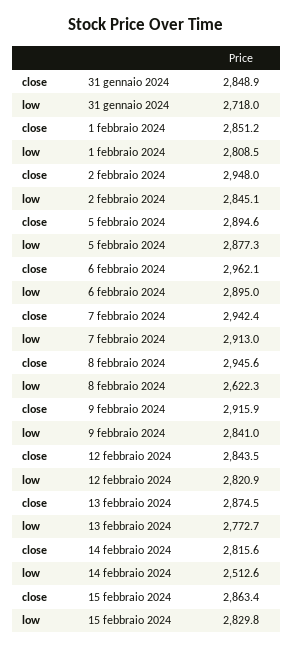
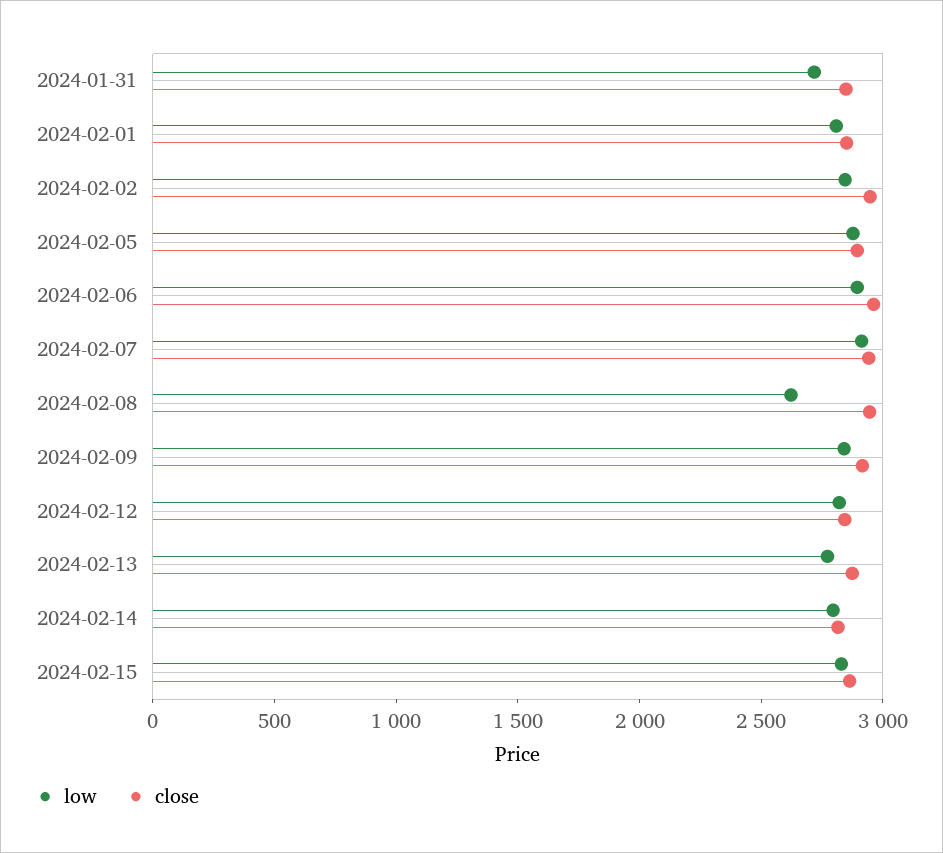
low, 14 febbraio 2024: 2512.6 -> 2800

